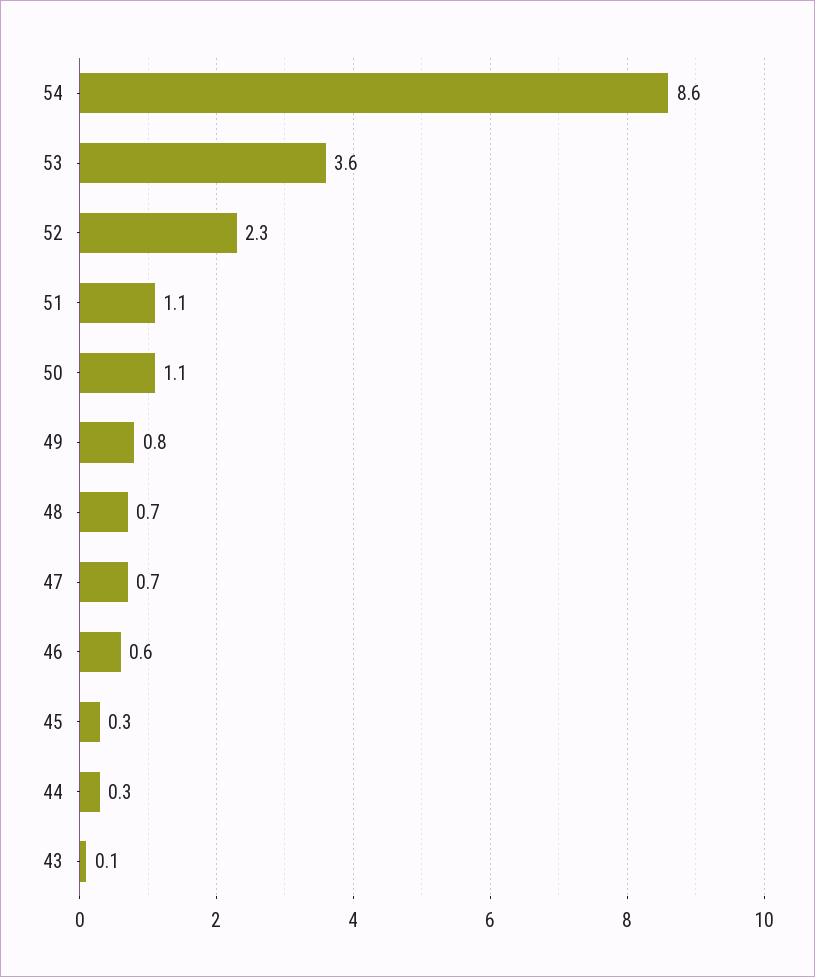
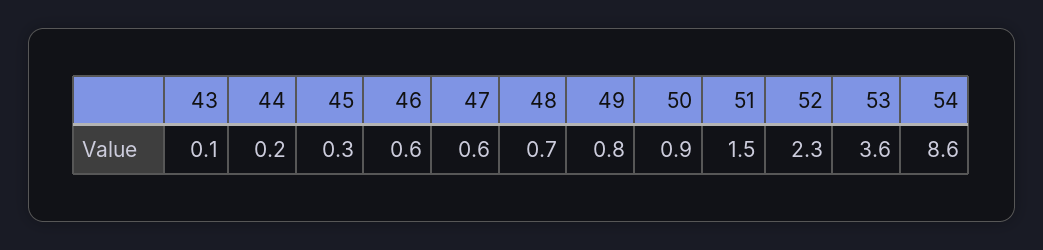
51: 1.1 -> 1.5
50: 1.1 -> 0.9
47: 0.7 -> 0.6
44: 0.3 -> 0.2

